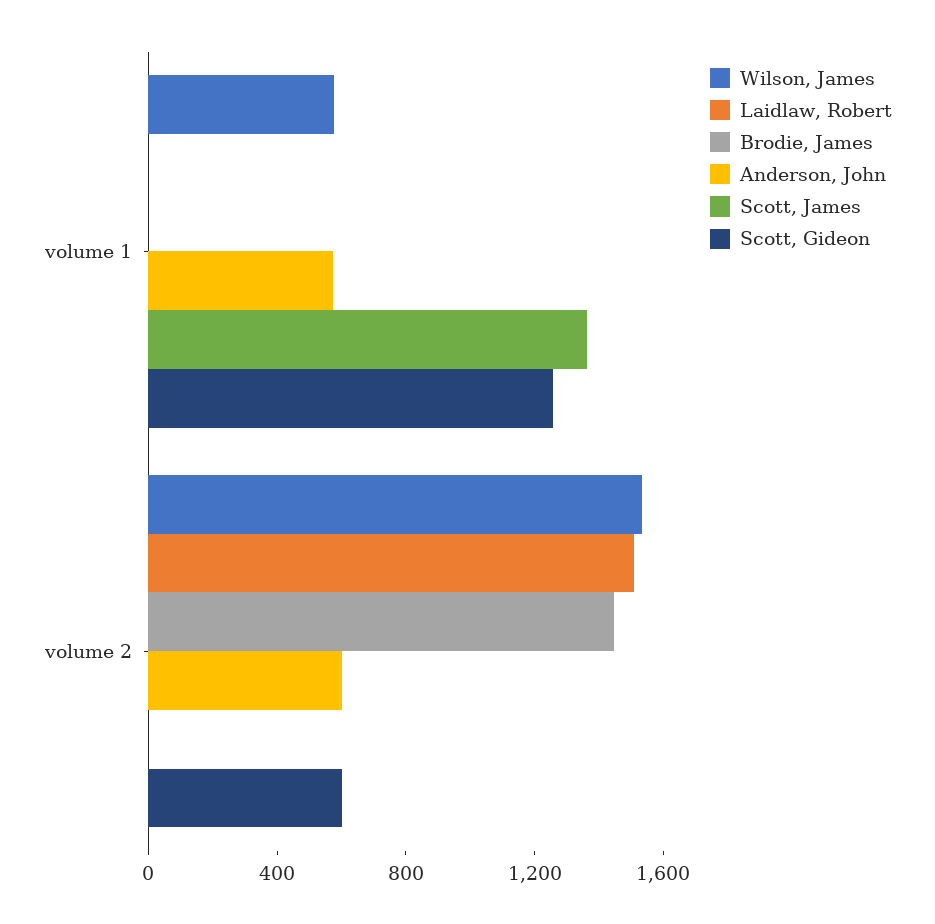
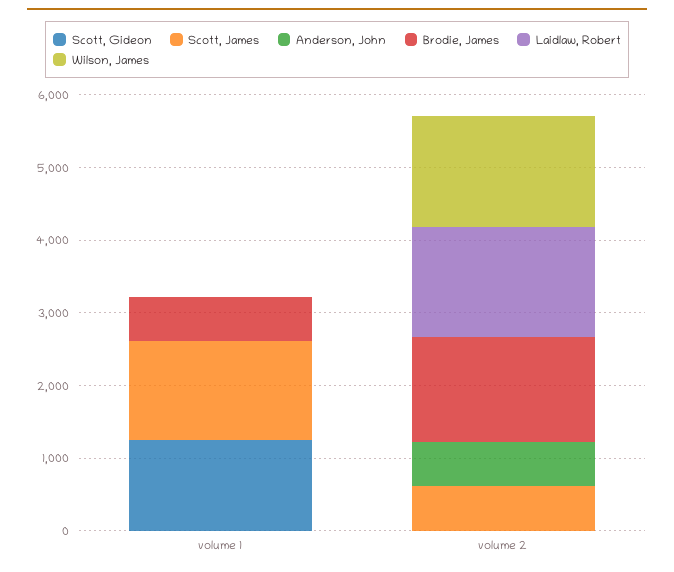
Wilson, James, volume 1: 600 -> 0
Brodie, James, volume 1: 0 -> 600
Anderson, John, volume 1: 600 -> 0
Scott, James, volume 2: 0 -> 600
Scott, Gideon, volume 2: 600 -> 0

